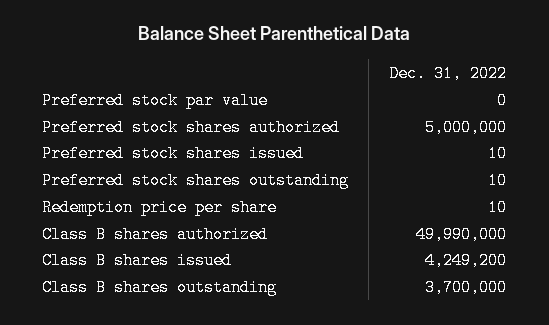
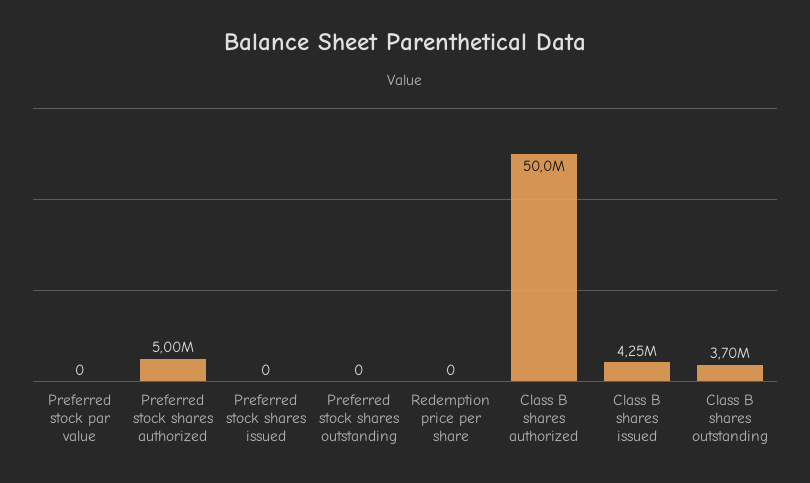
Preferred stock shares issued: 10 -> 0
Preferred stock shares outstanding: 10 -> 0
Redemption price per share: 10 -> 0

